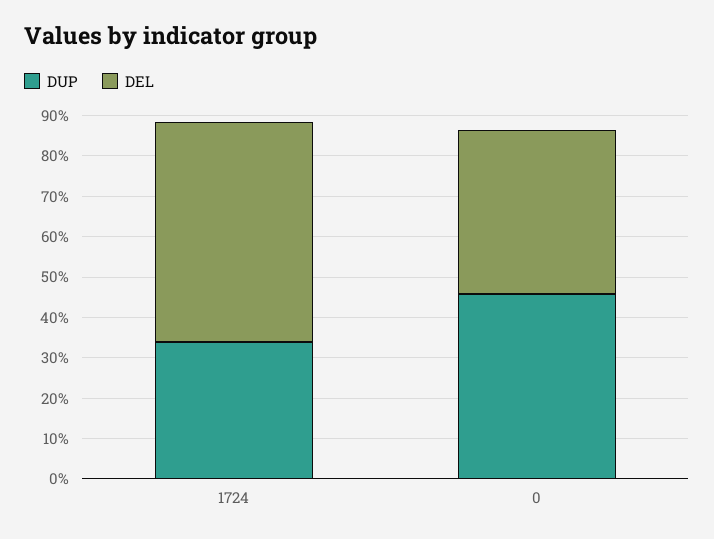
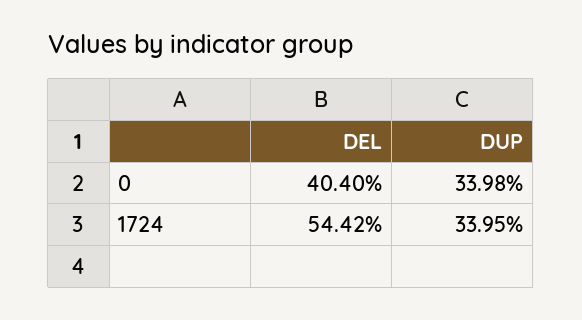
DUP, 0: 46 -> 33.98

